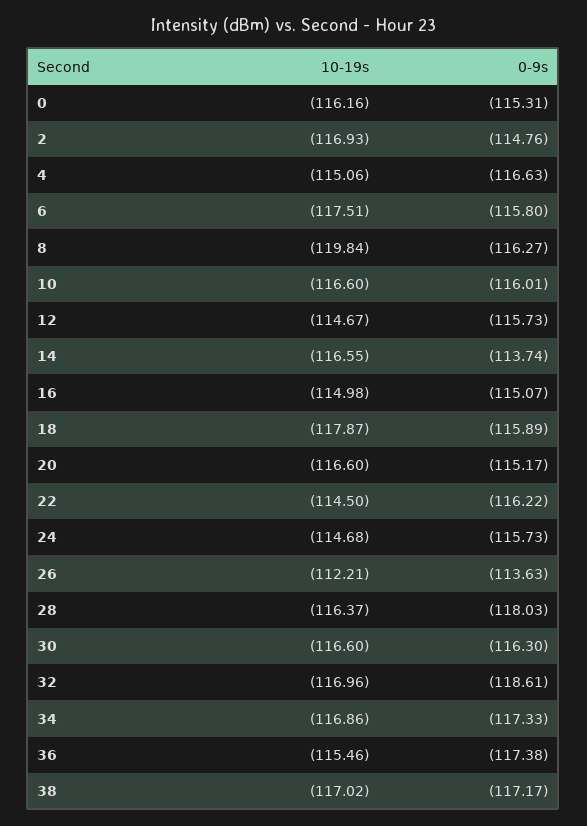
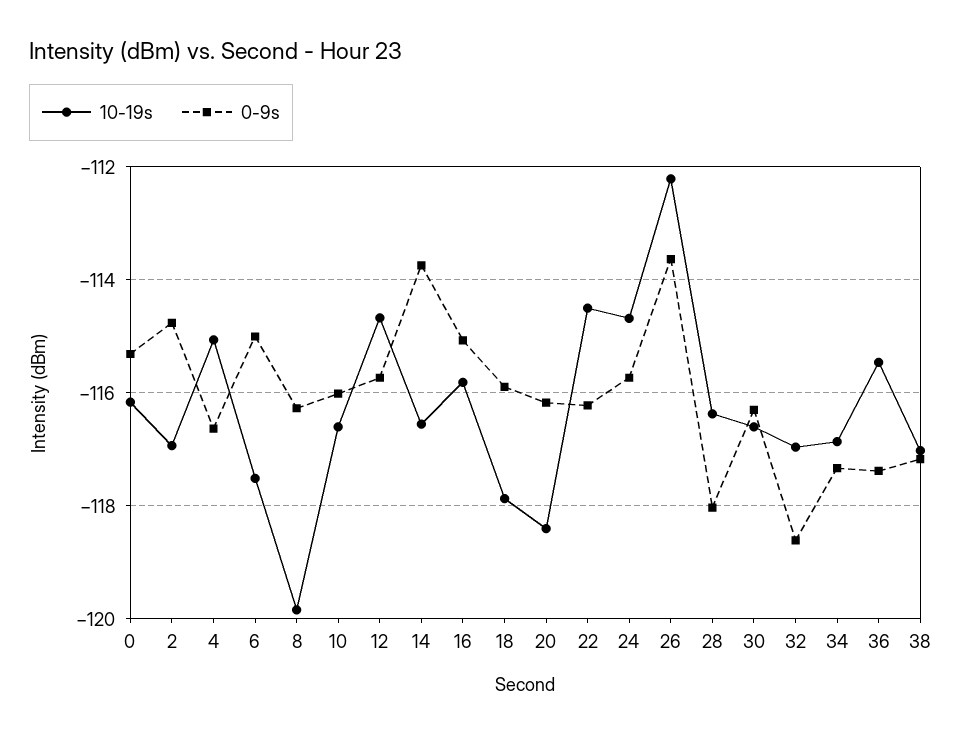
0-9s, 6: -115.8 -> -115
10-19s, 16: -114.98 -> -115.8
10-19s, 20: -116.6 -> -118.4
0-9s, 20: -115.17 -> -116.2

